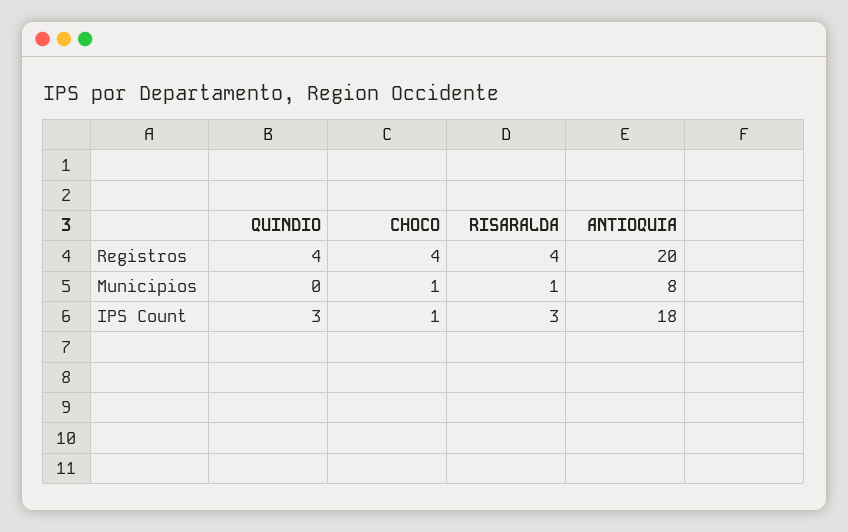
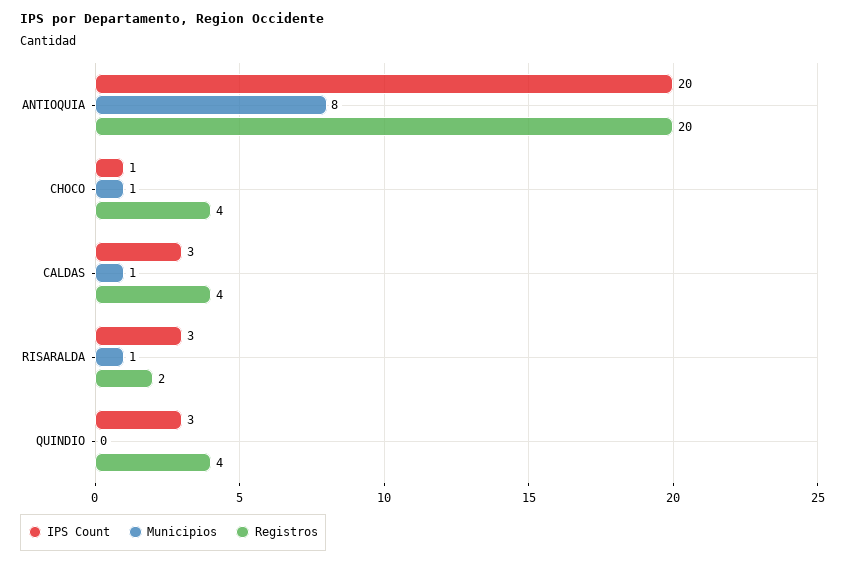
Registros, RISARALDA: 4 -> 2
IPS Count, ANTIOQUIA: 18 -> 20
IPS Count, CALDAS: none -> 3
Municipios, CALDAS: none -> 1
Registros, CALDAS: none -> 4

